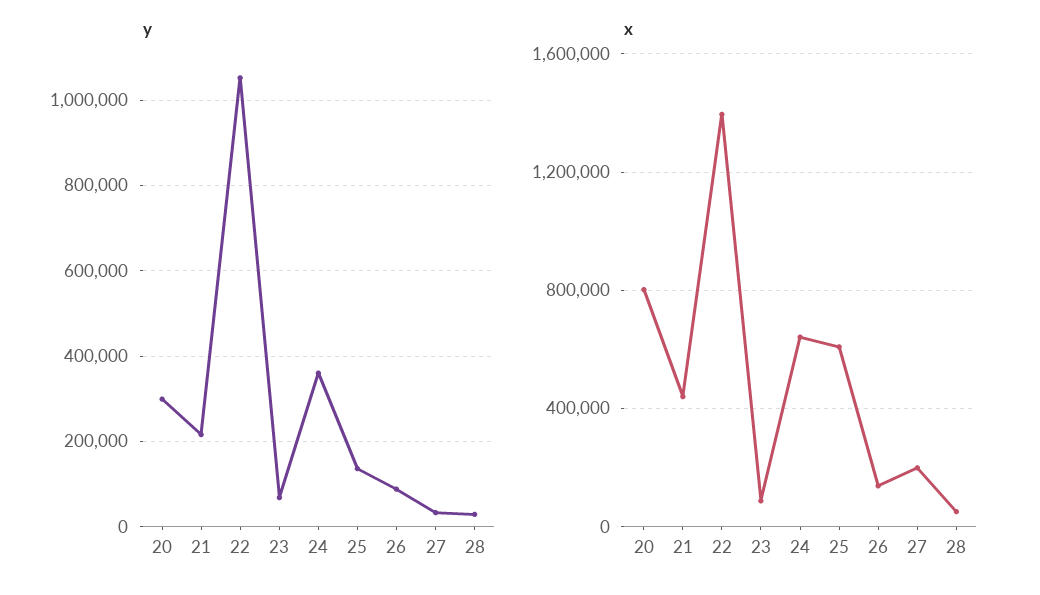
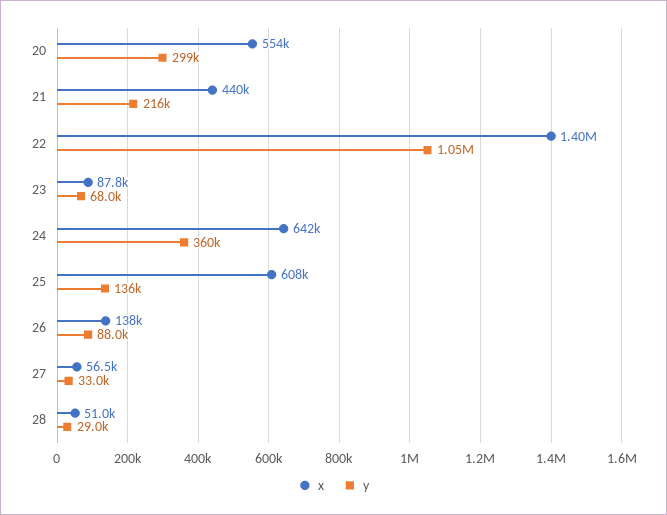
x, 20: 800000 -> 554000
x, 27: 200000 -> 56500

